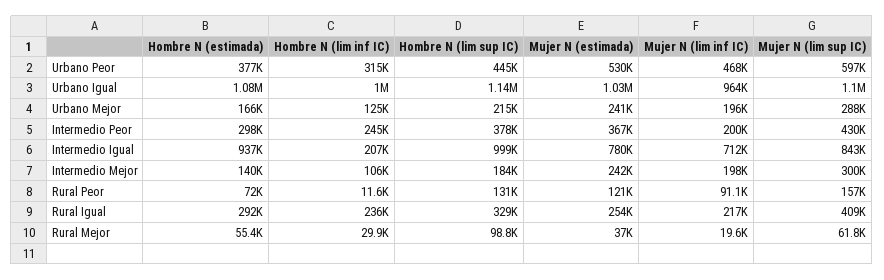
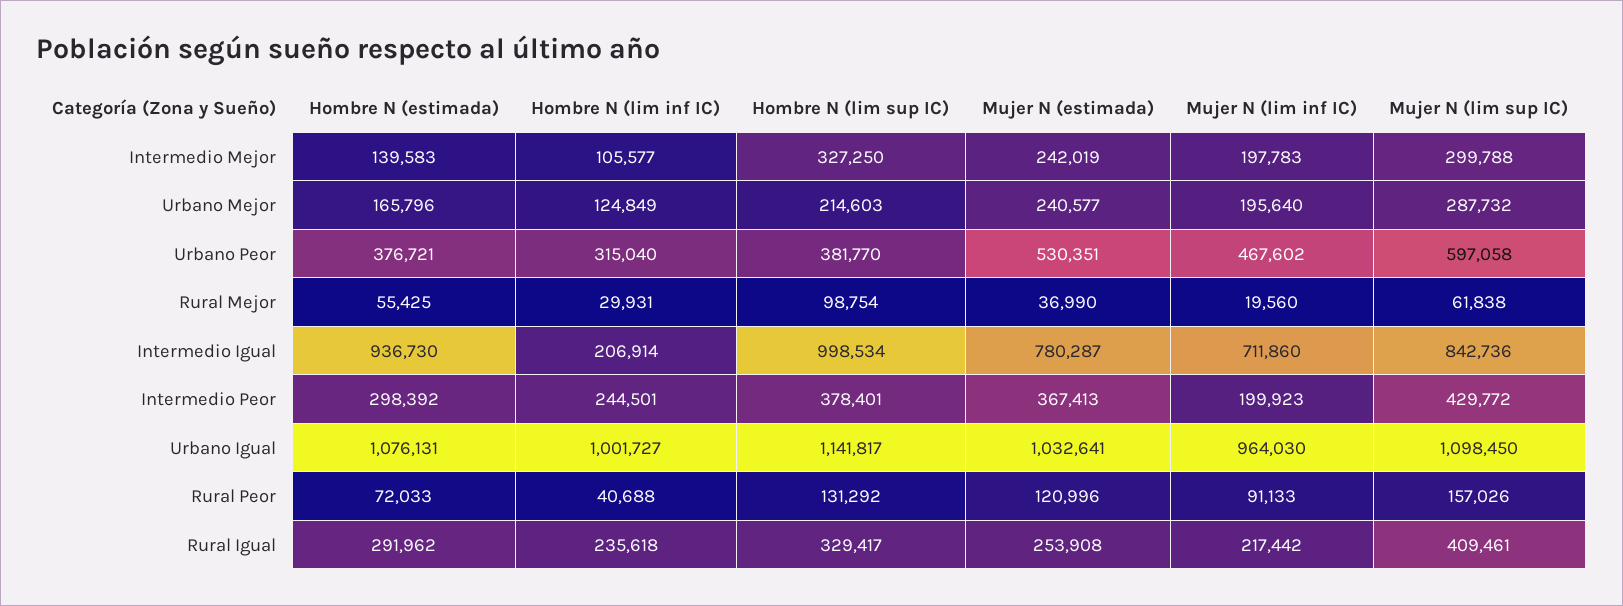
Hombre N (lim sup IC), Urbano Peor: 445000 -> 381770
Hombre N (lim sup IC), Intermedio Mejor: 184000 -> 327250
Hombre N (lim inf IC), Rural Peor: 11600 -> 40688

